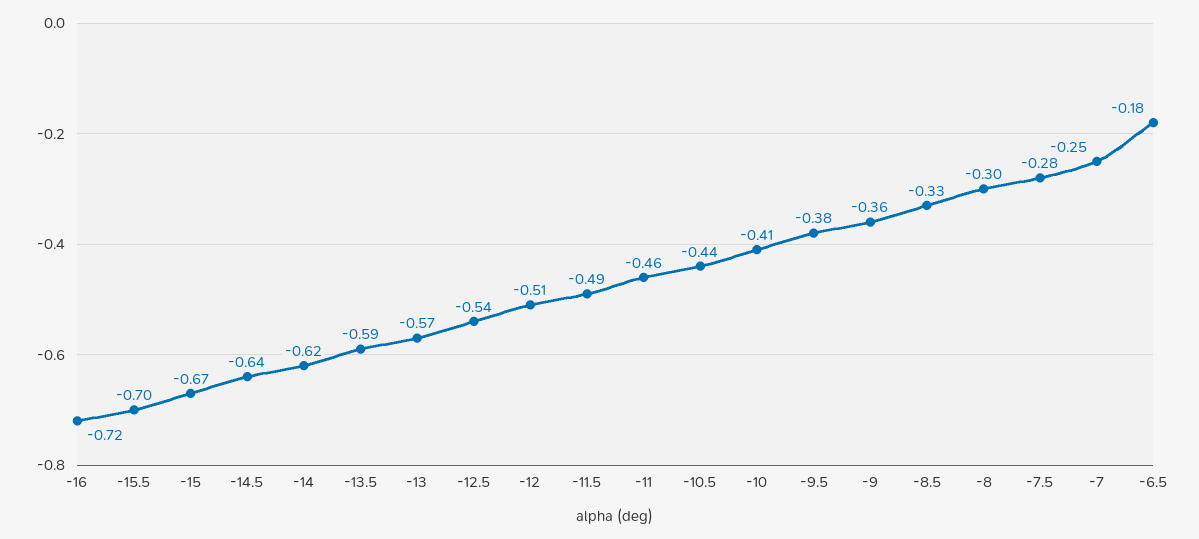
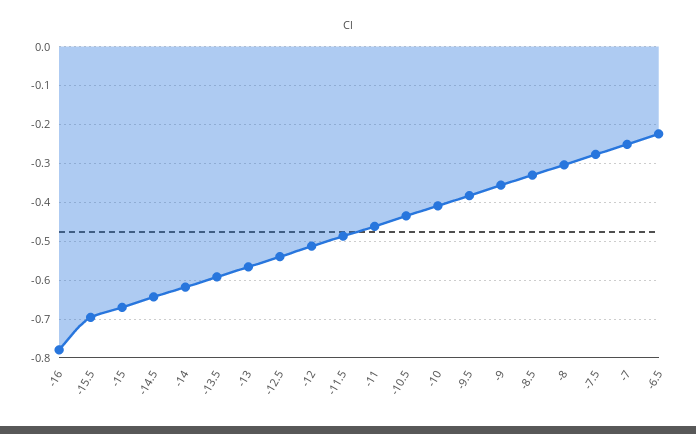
-16: -0.72 -> -0.78
-6.5: -0.18 -> -0.22

